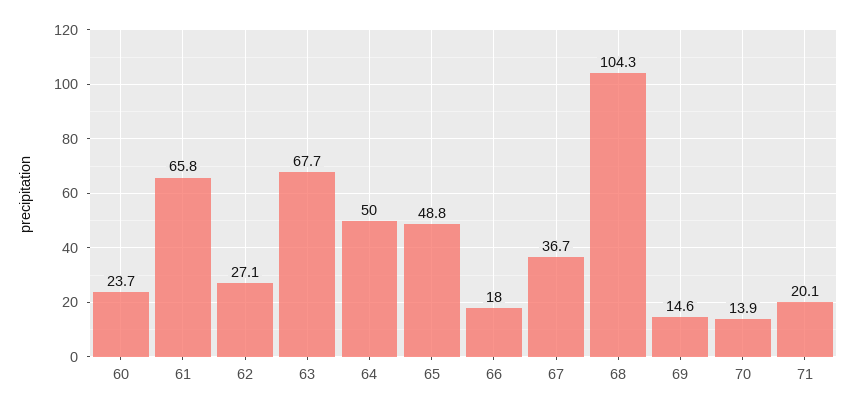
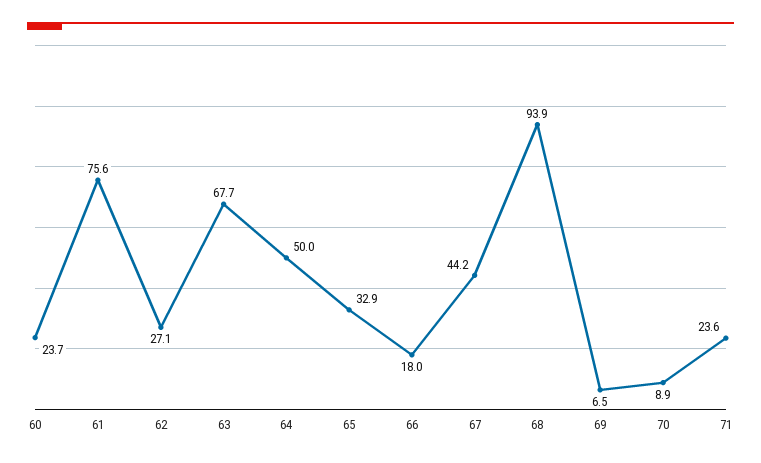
61: 65.8 -> 75.6
65: 48.8 -> 32.9
67: 36.7 -> 44.2
68: 104.3 -> 93.9
69: 14.6 -> 6.5
70: 13.9 -> 8.9
71: 20.1 -> 23.6

